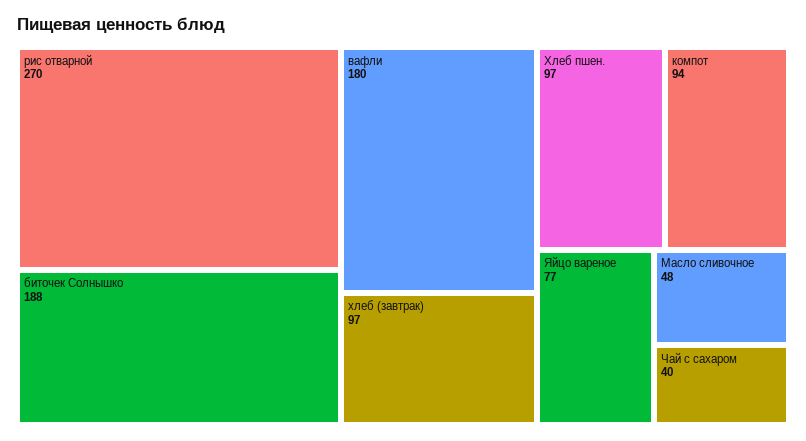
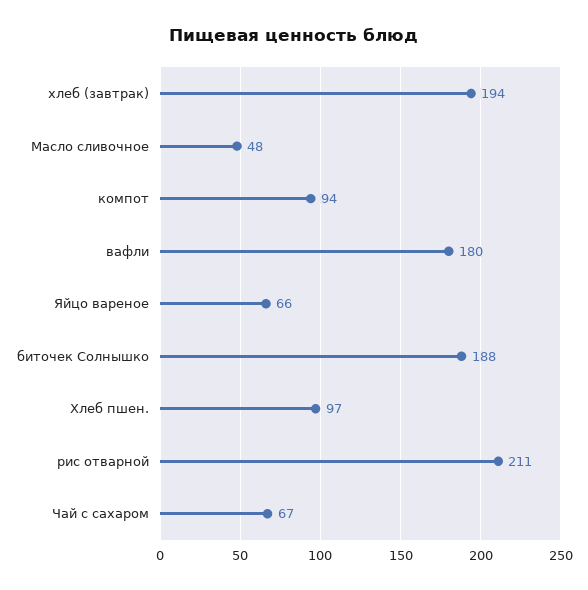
рис отварной: 270 -> 211
хлеб (завтрак): 97 -> 194
Яйцо вареное: 77 -> 66
Чай с сахаром: 40 -> 67

